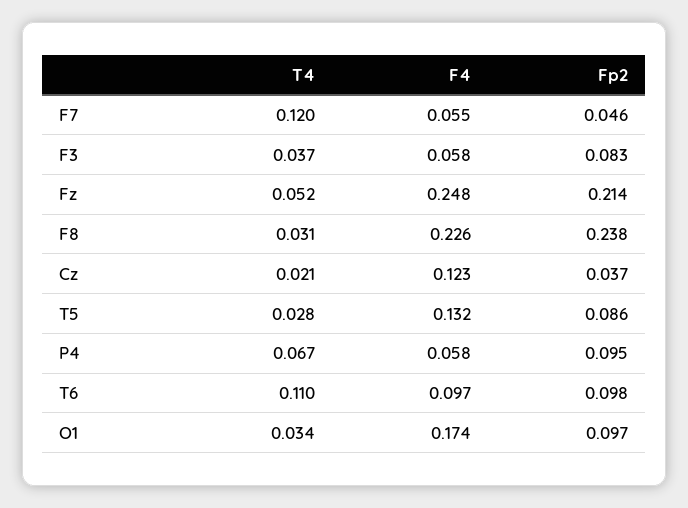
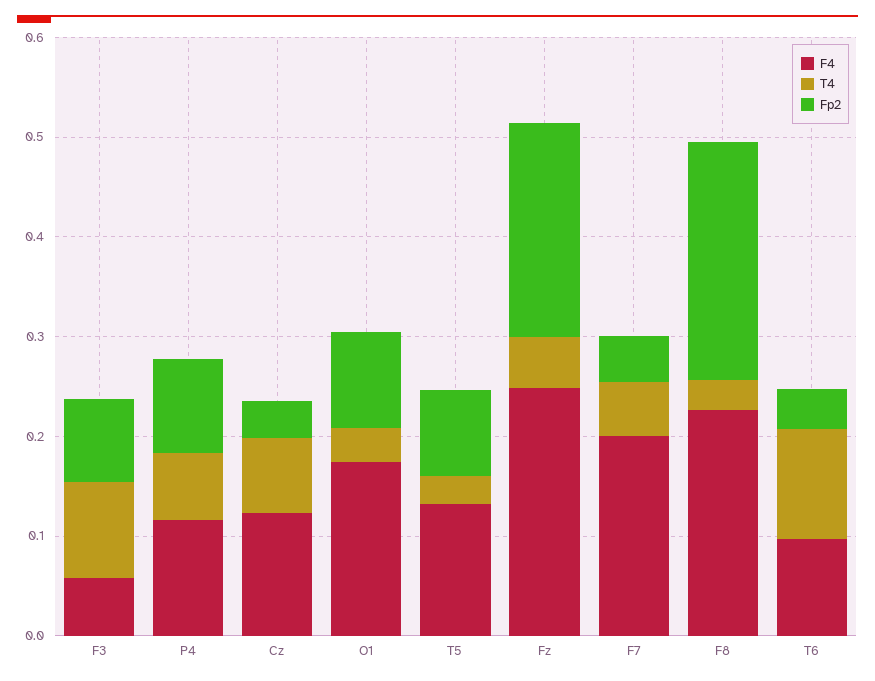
T4, F7: 0.12 -> 0.06
F4, F7: 0.055 -> 0.2
T4, F3: 0.037 -> 0.1
T4, Cz: 0.021 -> 0.08
F4, P4: 0.058 -> 0.12
Fp2, T6: 0.098 -> 0.04

